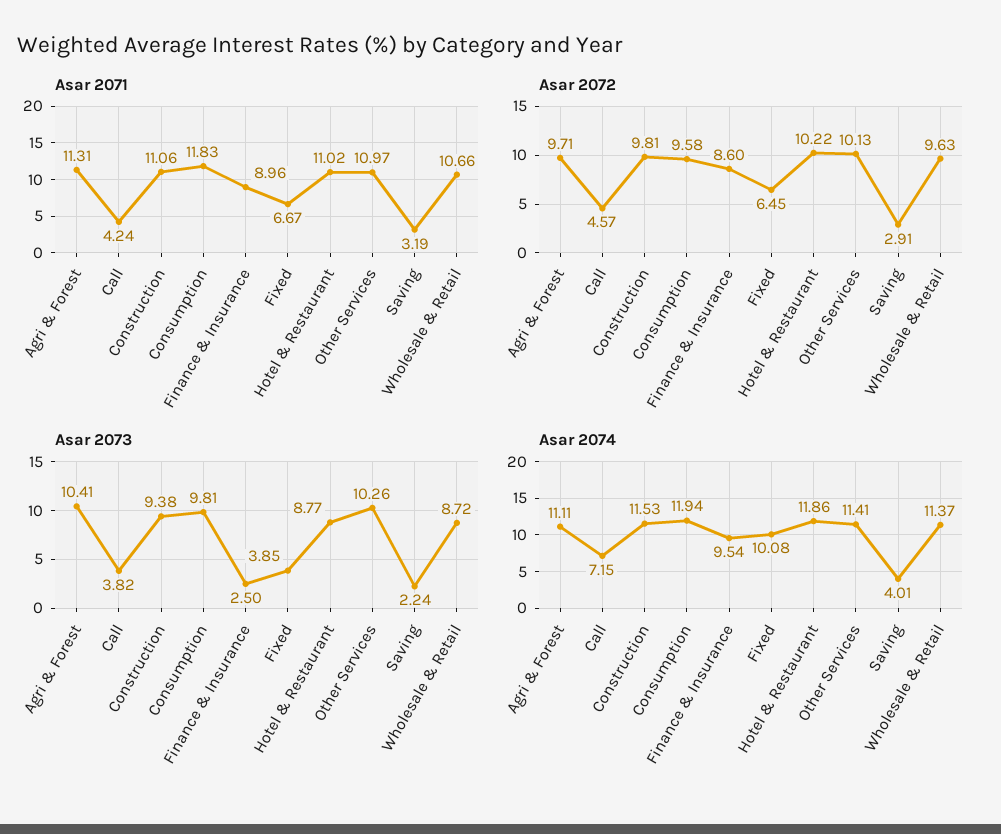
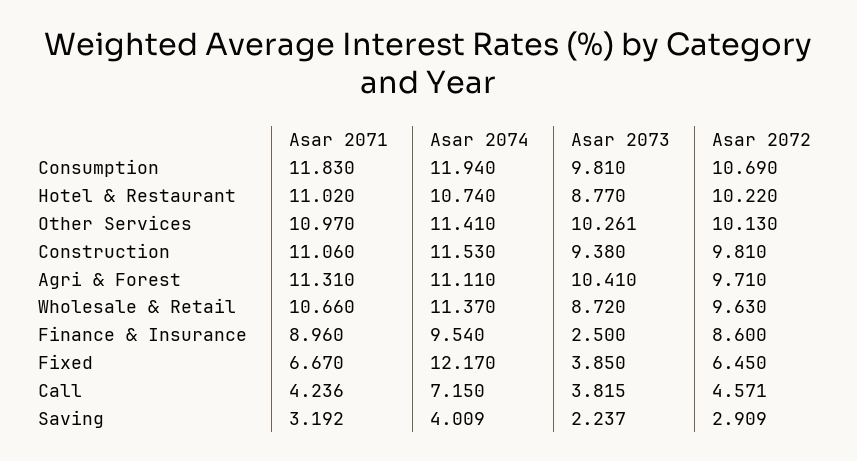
Asar 2072, Consumption: 9.58 -> 10.69
Asar 2074, Fixed: 10.08 -> 12.17
Asar 2074, Hotel & Restaurant: 11.86 -> 10.74

